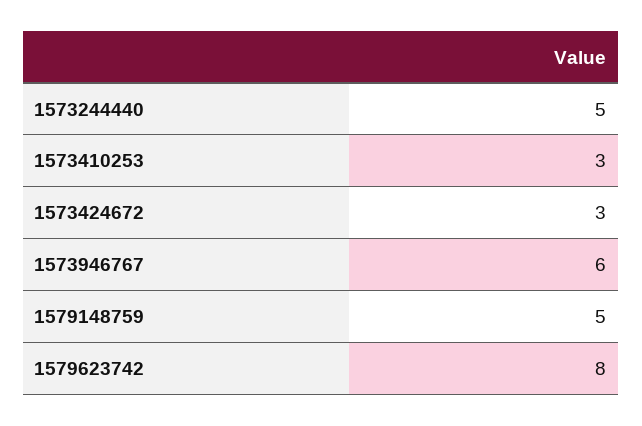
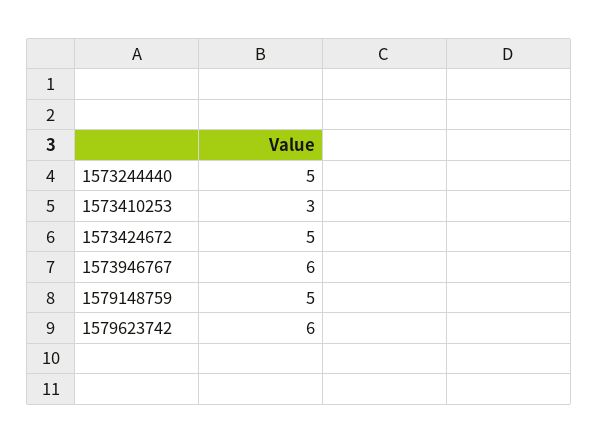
1573424672: 3 -> 5
1579623742: 8 -> 6

